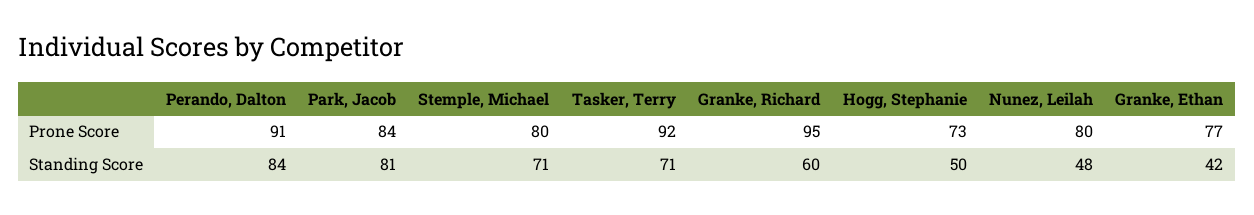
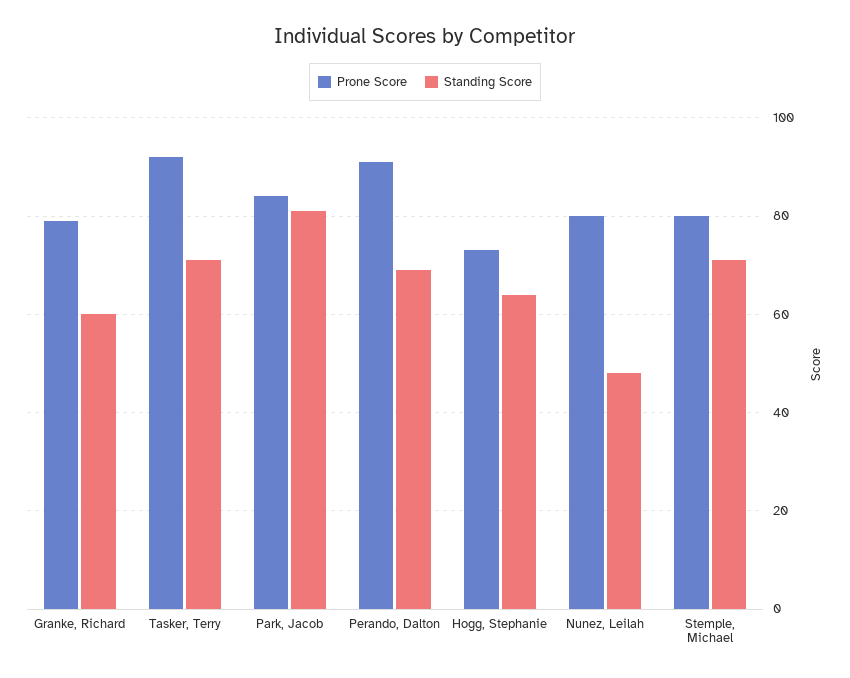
Prone Score, Granke, Richard: 95 -> 80
Prone Score, Granke, Ethan: 77 -> none
Standing Score, Perando, Dalton: 84 -> 70
Standing Score, Hogg, Stephanie: 50 -> 65
Standing Score, Granke, Ethan: 42 -> none

